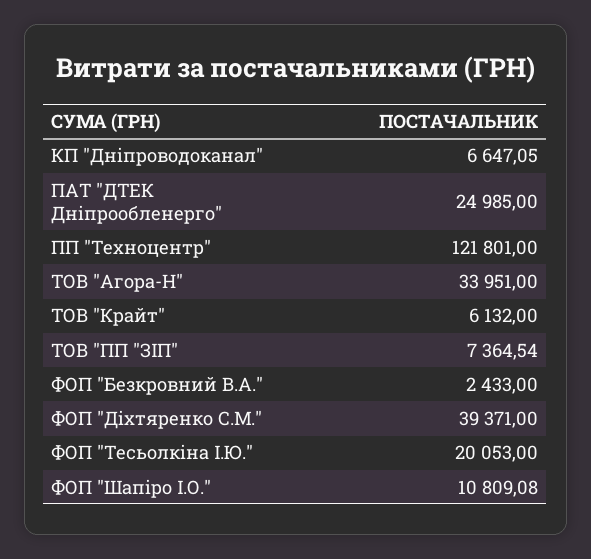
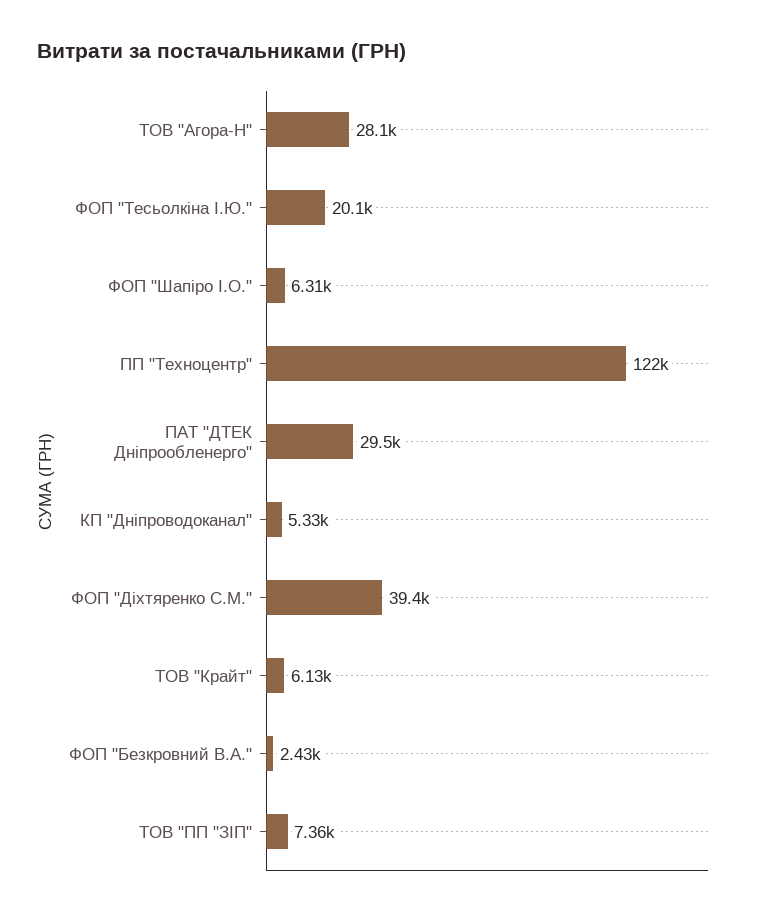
КП "Дніпроводоканал": 6647.05 -> 5330
ПАТ "ДТЕК Дніпрообленерго": 24985 -> 29500
ТОВ "Агора-Н": 33951 -> 28100
ФОП "Шапіро І.О.": 10809.08 -> 6310

